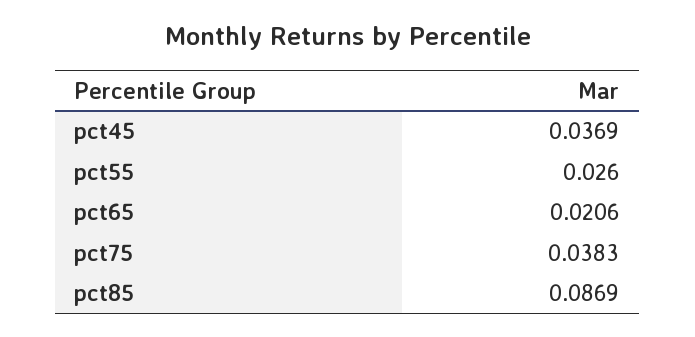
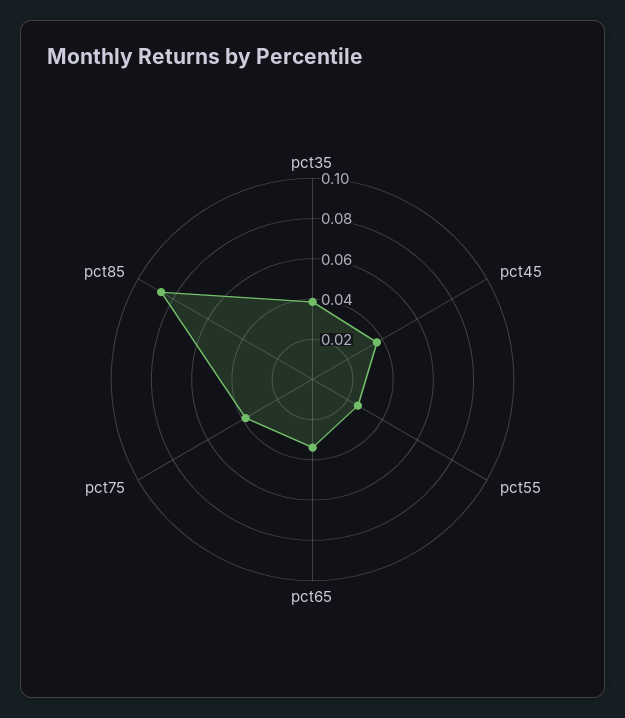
pct65: 0.0206 -> 0.035
pct35: none -> 0.04

